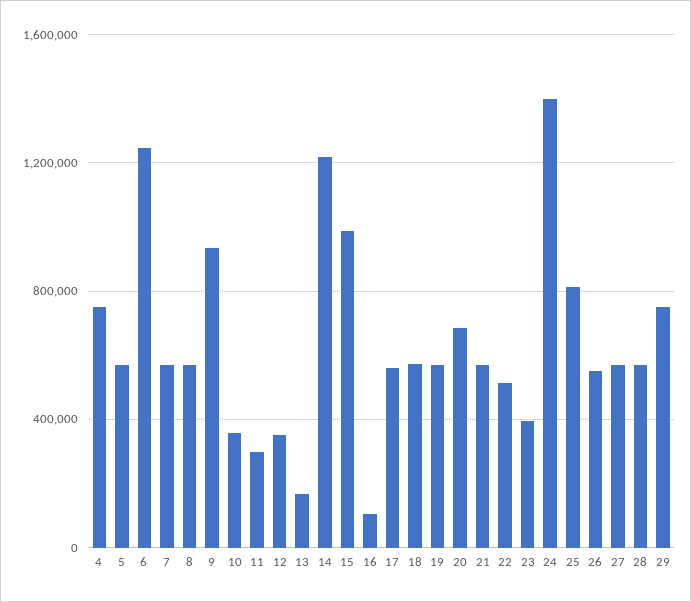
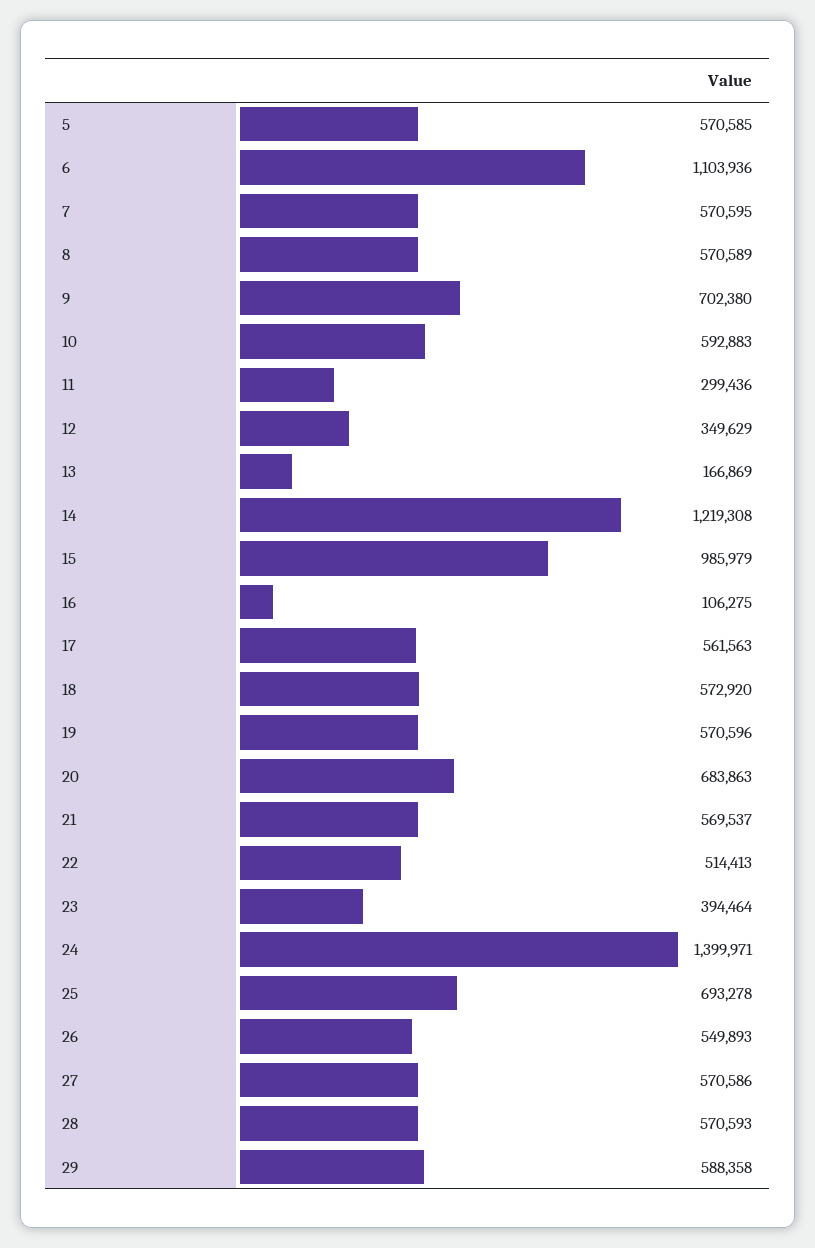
4: 750000 -> none
6: 1250000 -> 1103936
9: 950000 -> 702380
10: 350000 -> 592883
25: 800000 -> 693278
29: 750000 -> 588358

